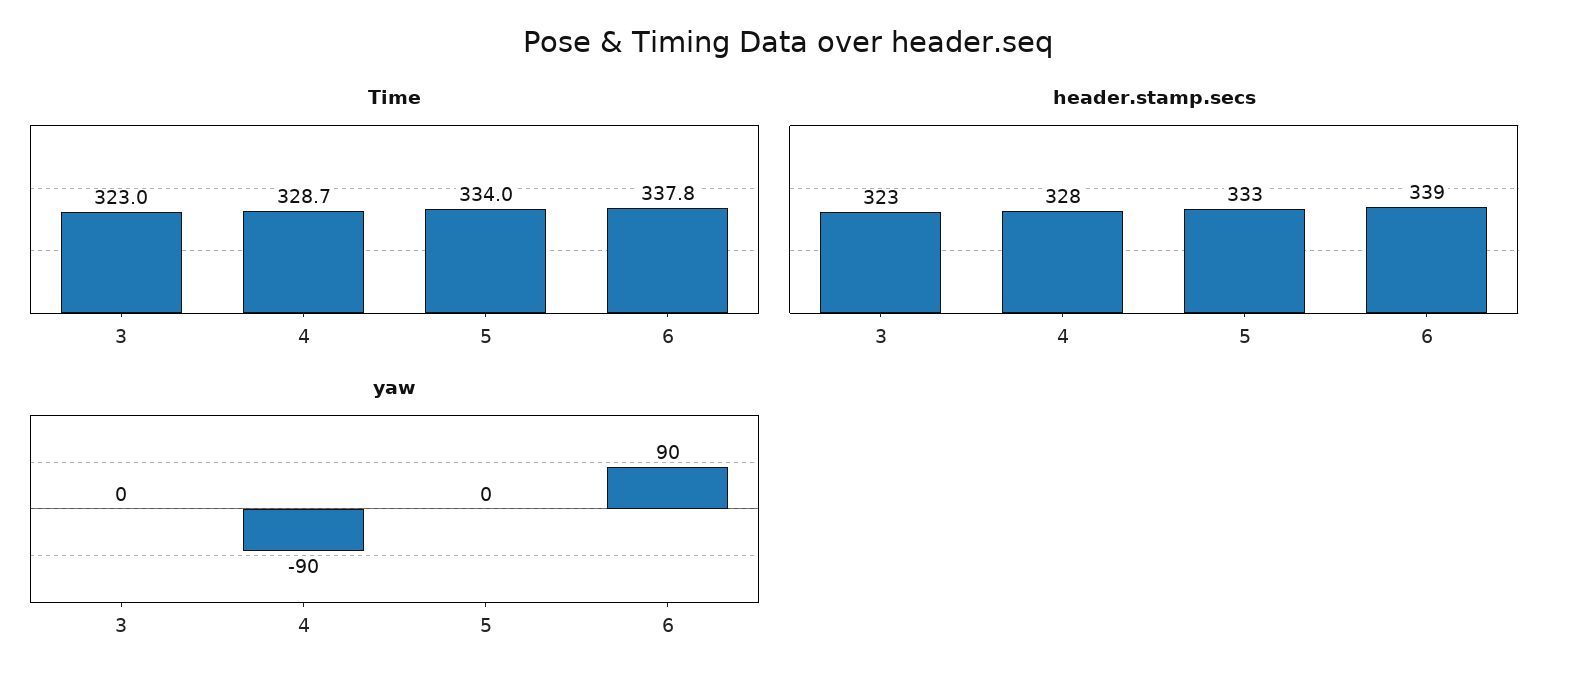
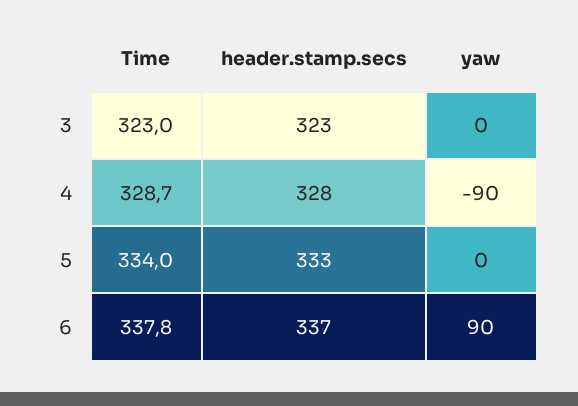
header.stamp.secs, 6: 339 -> 337

